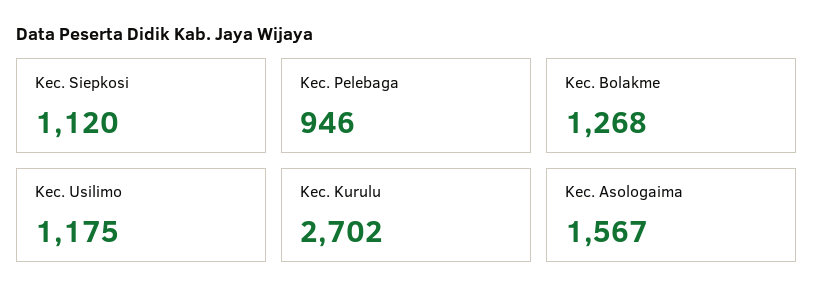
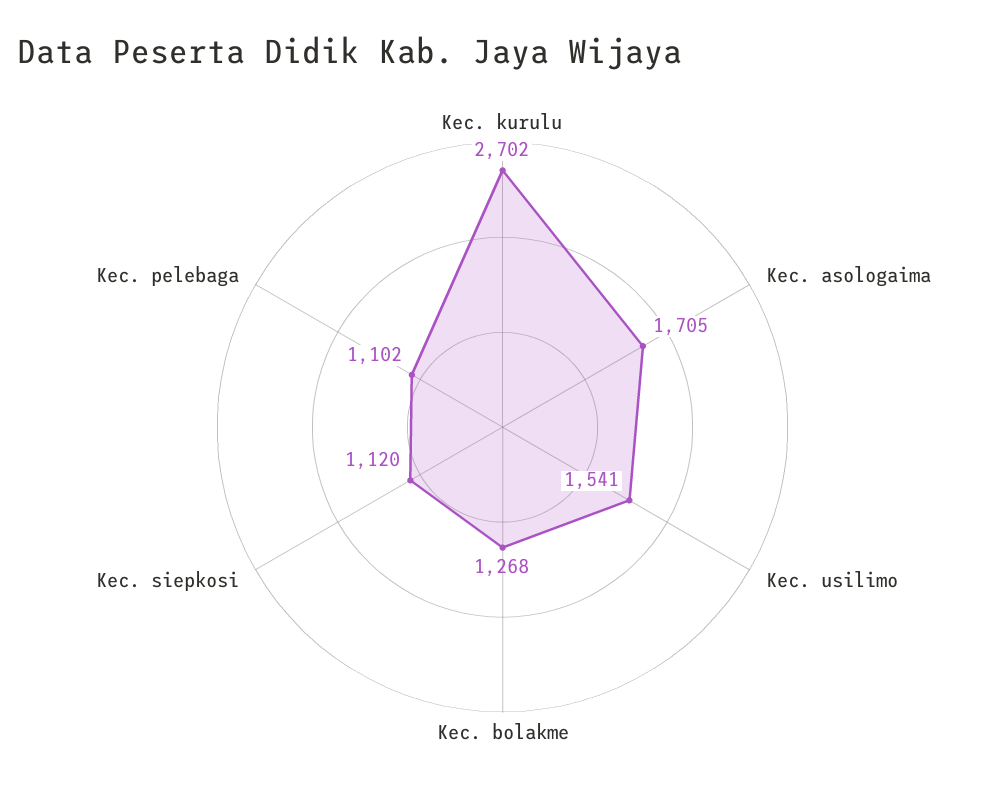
Kec. Pelebaga: 946 -> 1102
Kec. Usilimo: 1175 -> 1541
Kec. Asologaima: 1567 -> 1705

